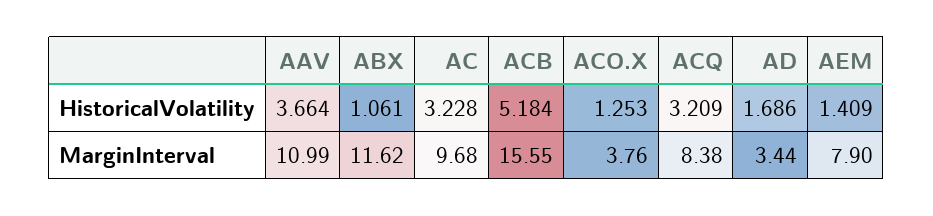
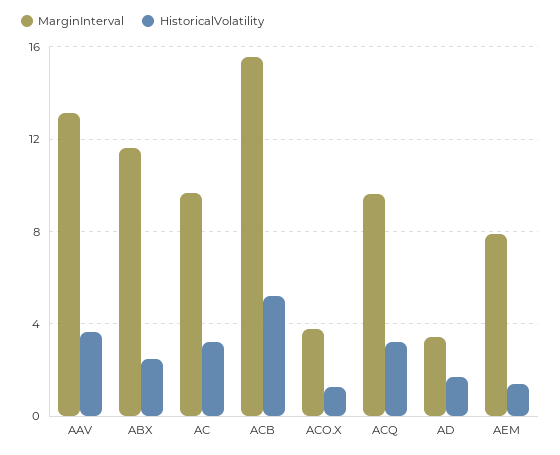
HistoricalVolatility, ABX: 1.061 -> 2.5
MarginInterval, AAV: 10.99 -> 13
MarginInterval, ACQ: 8.38 -> 9.5

